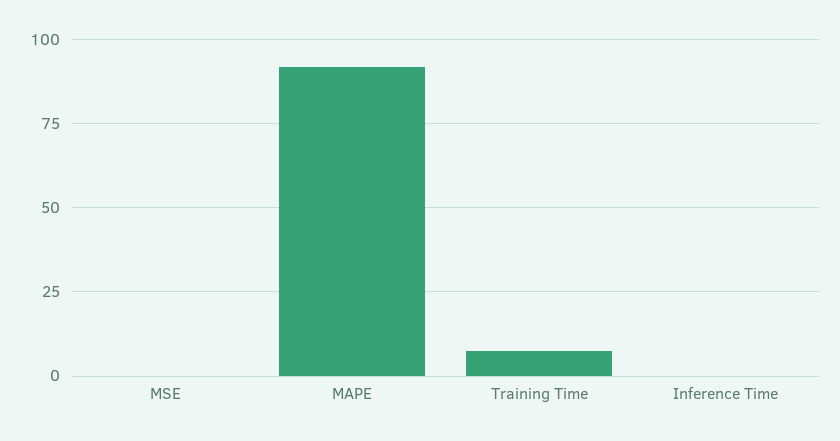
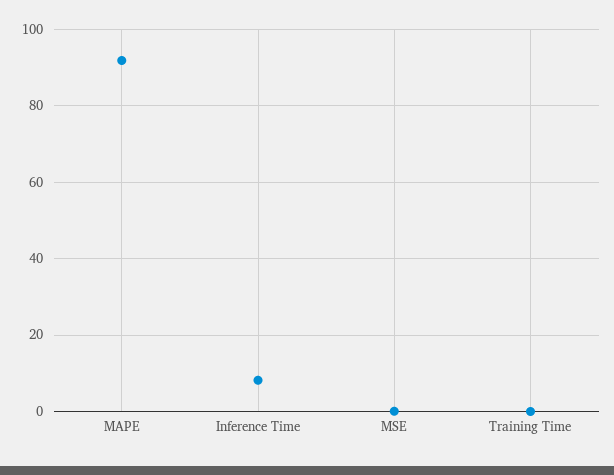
Training Time: 7.5 -> 0
Inference Time: 0 -> 8

